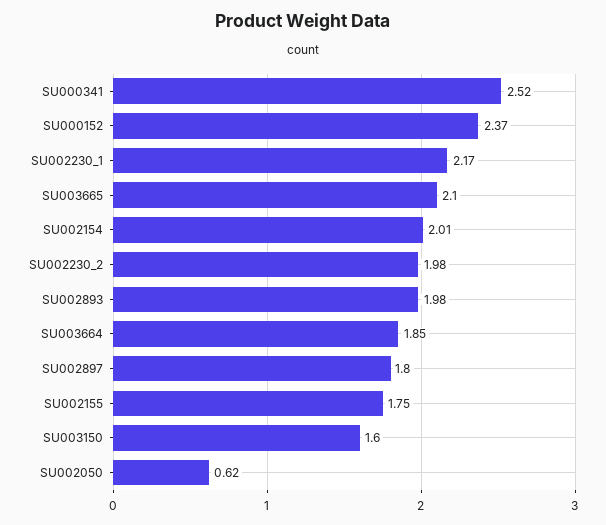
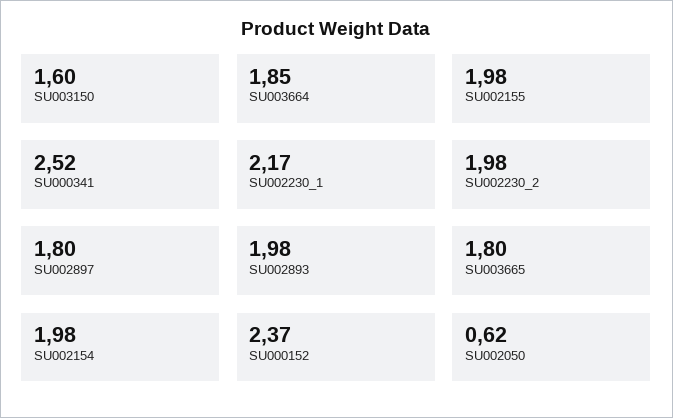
SU003665: 2.1 -> 1.8
SU002154: 2.01 -> 1.98
SU002155: 1.75 -> 1.98

